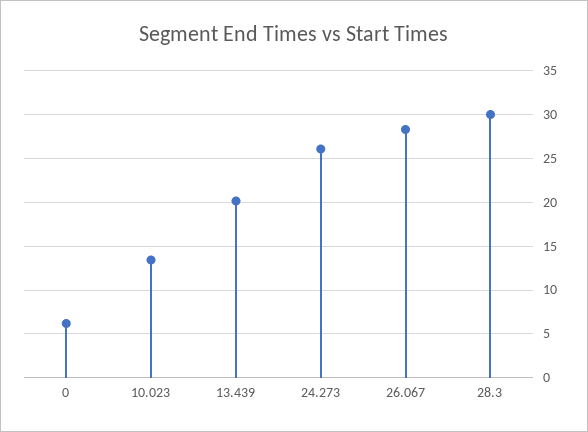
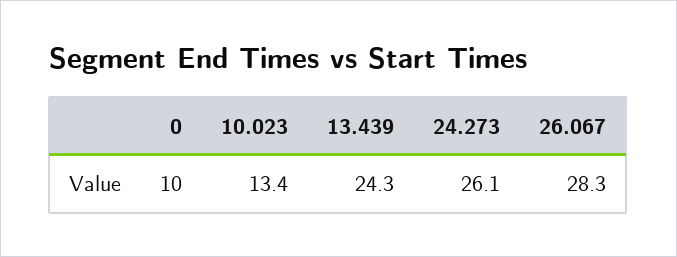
0: 6 -> 10
13.439: 20 -> 24.3
28.3: 30 -> none

